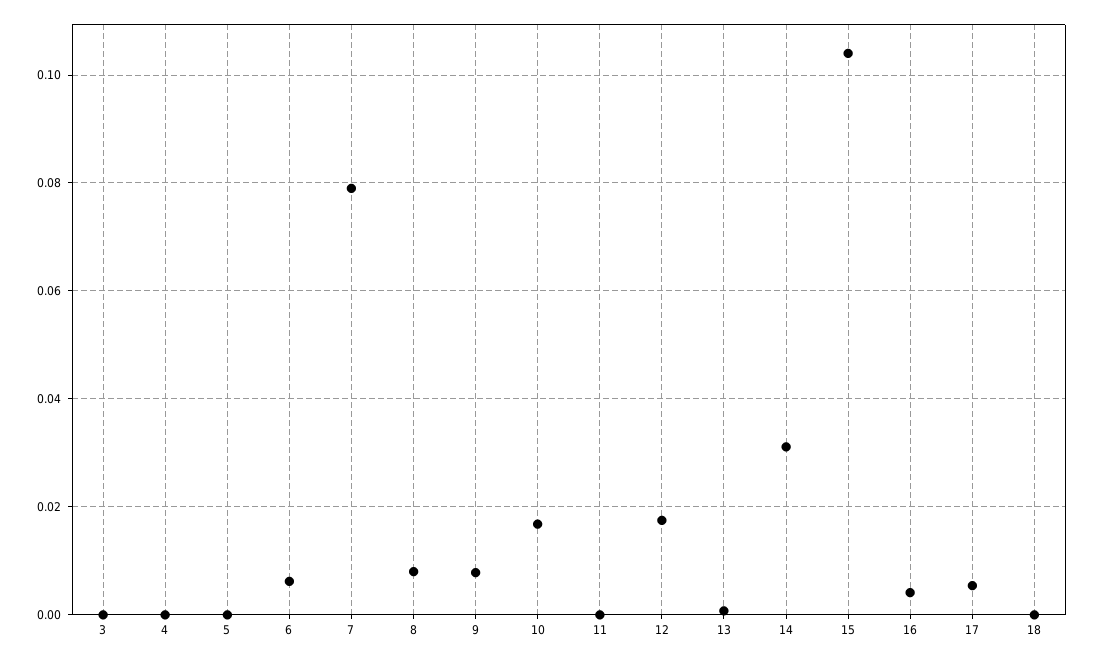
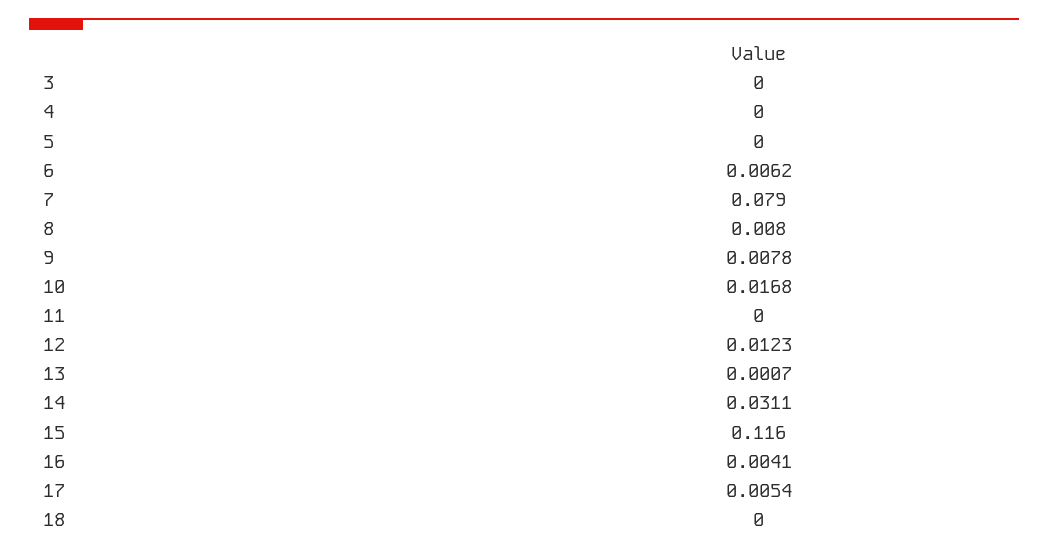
12: 0.018 -> 0.0123
15: 0.104 -> 0.116

